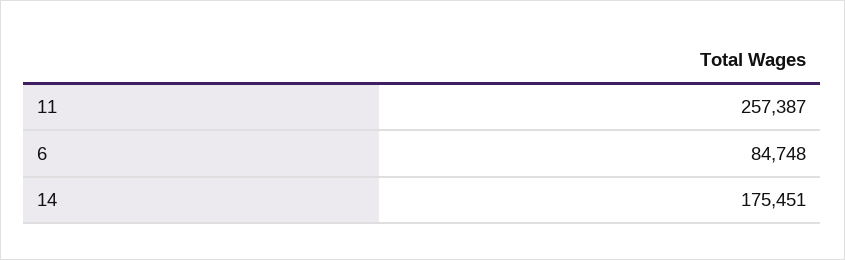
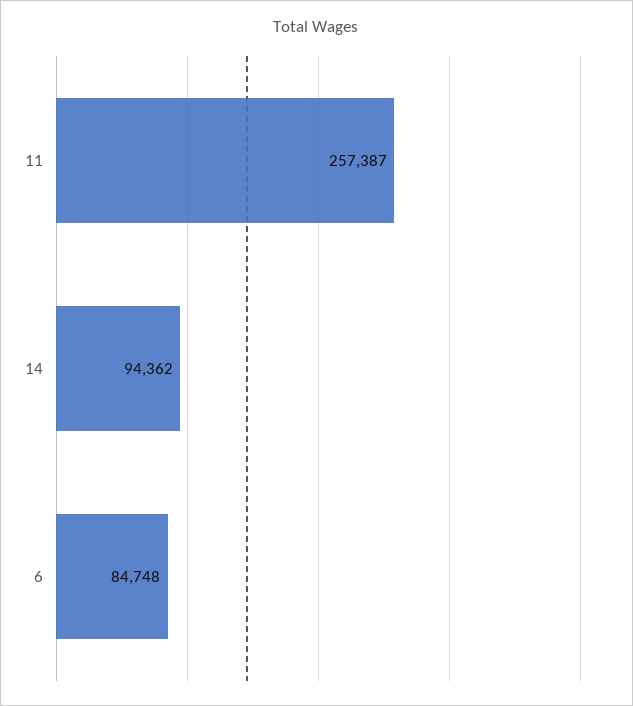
14: 175451 -> 94362

